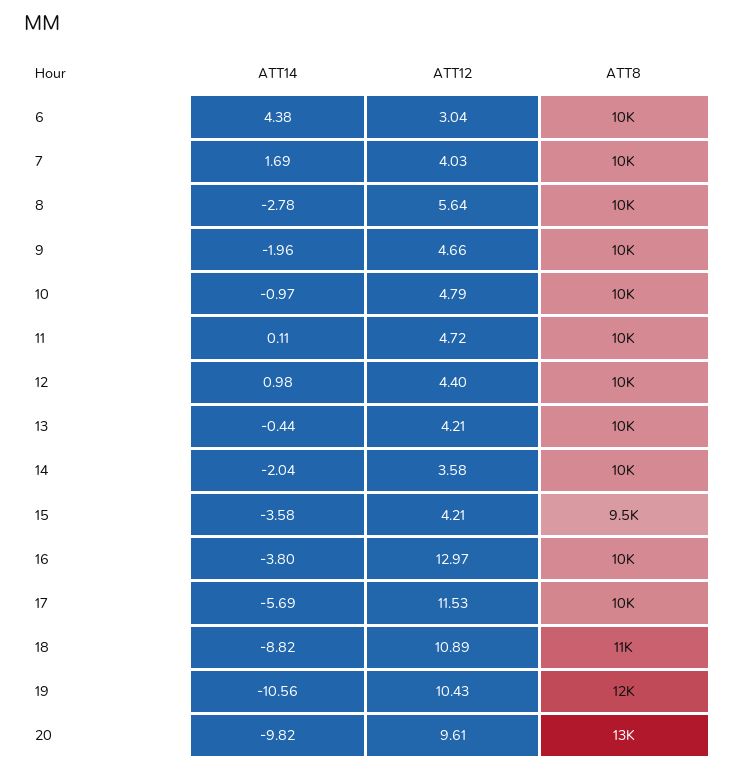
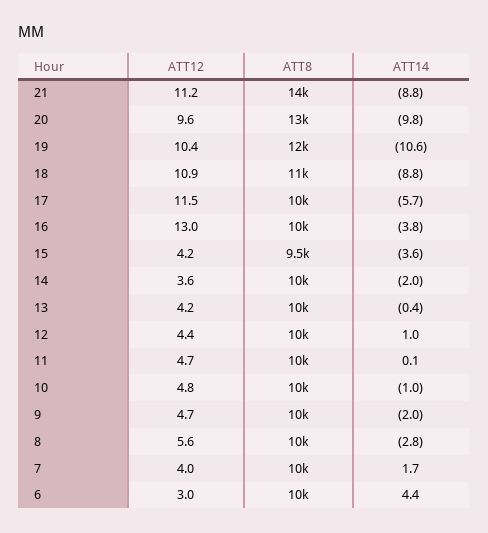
ATT12, 21: none -> 11.2
ATT8, 21: none -> 14000
ATT14, 21: none -> -8.8

